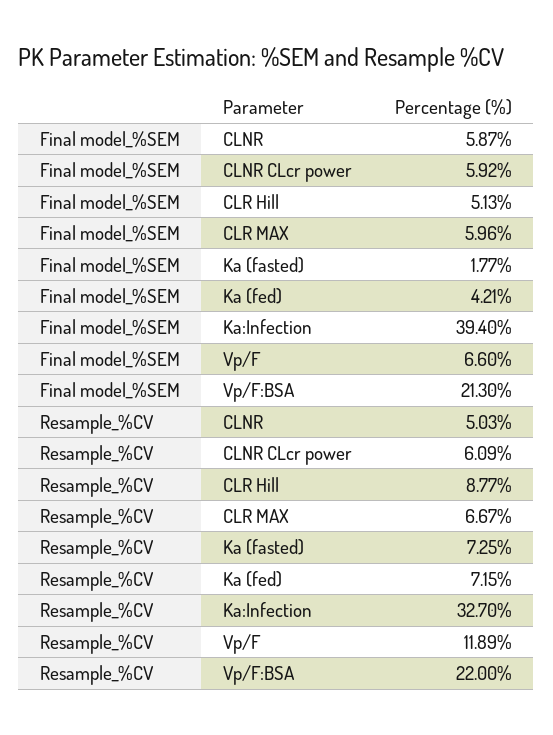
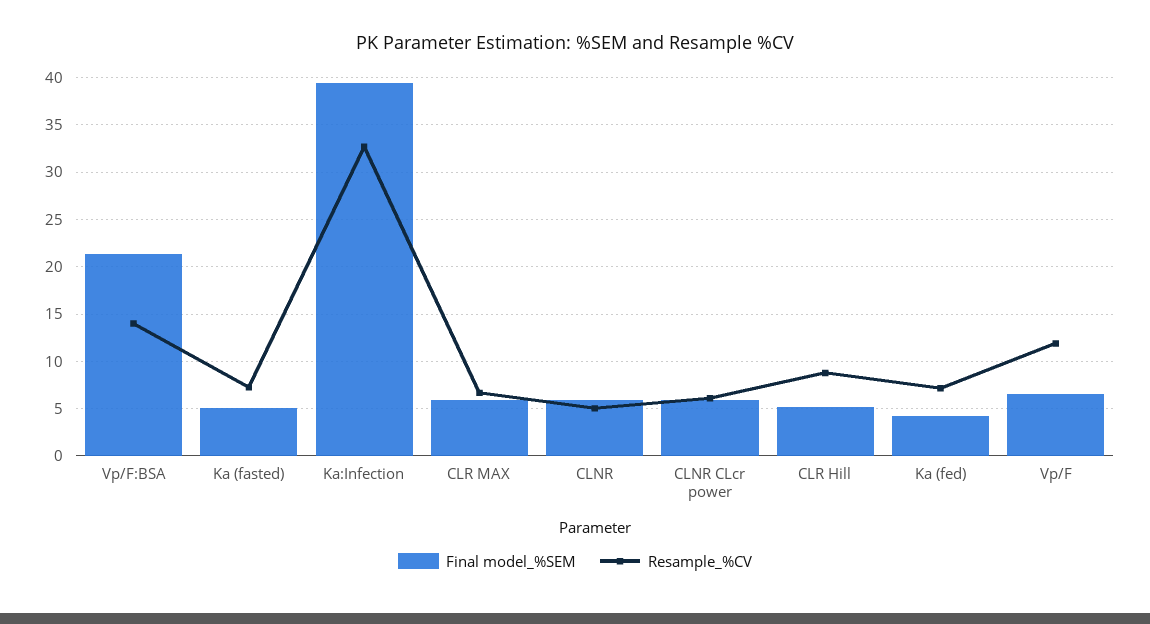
Final model_%SEM, Ka (fasted): 1.77 -> 5
Resample_%CV, Vp/F:BSA: 22 -> 14

